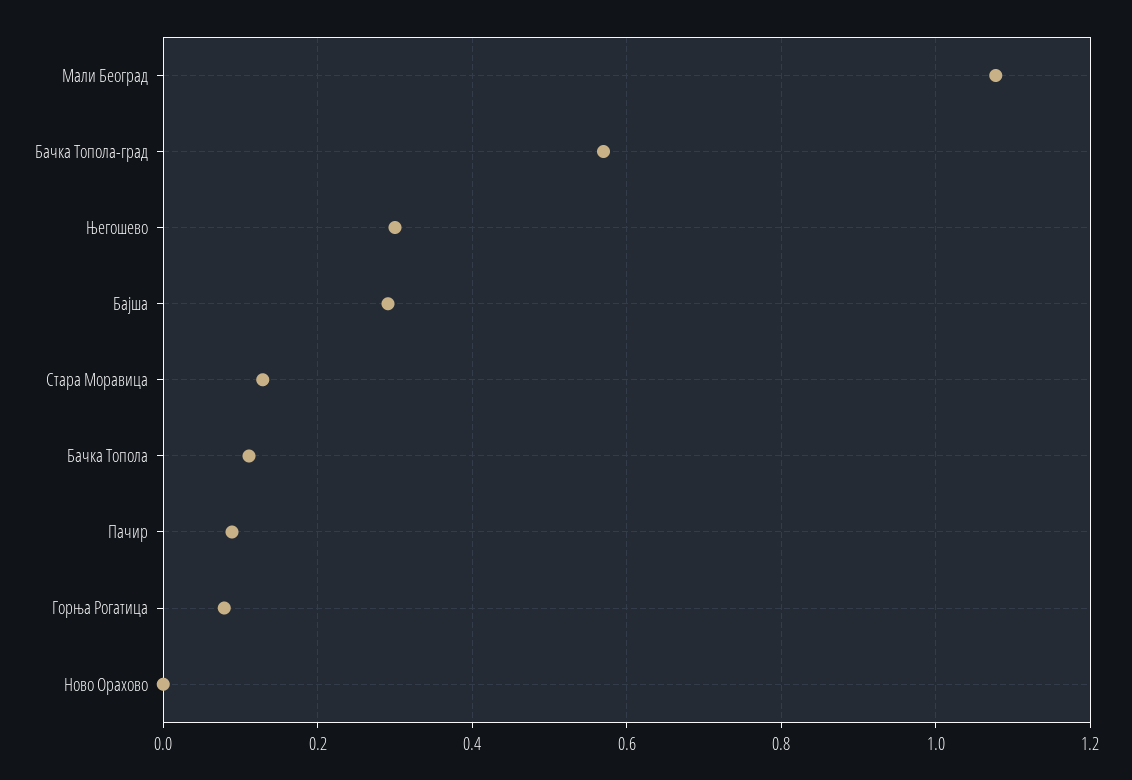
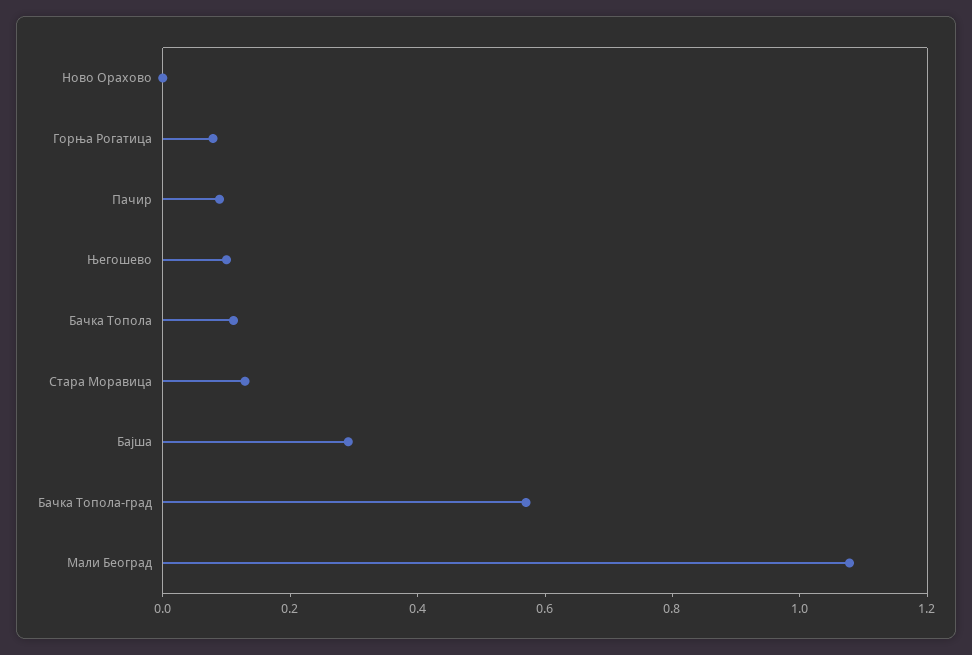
Његошево: 0.3 -> 0.1

